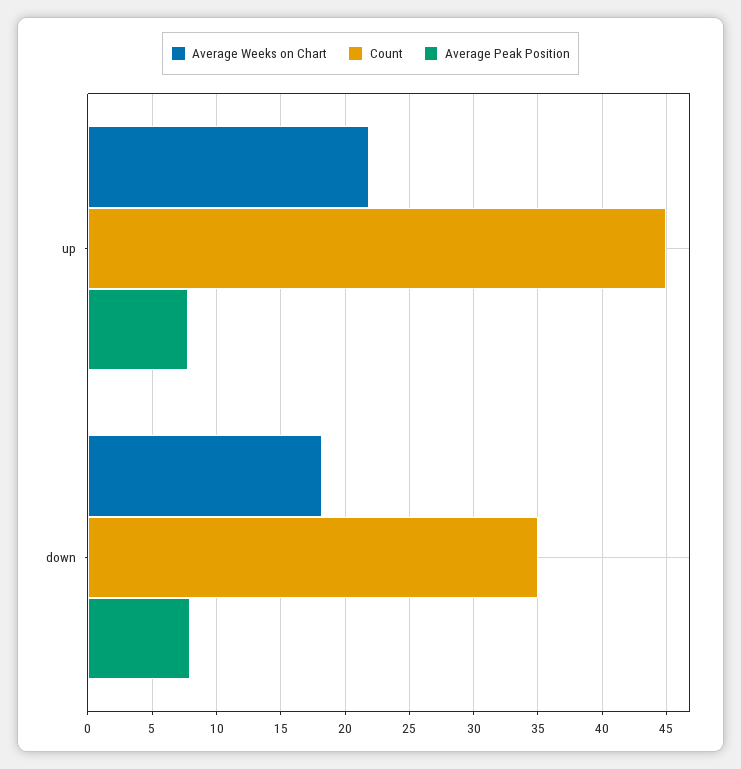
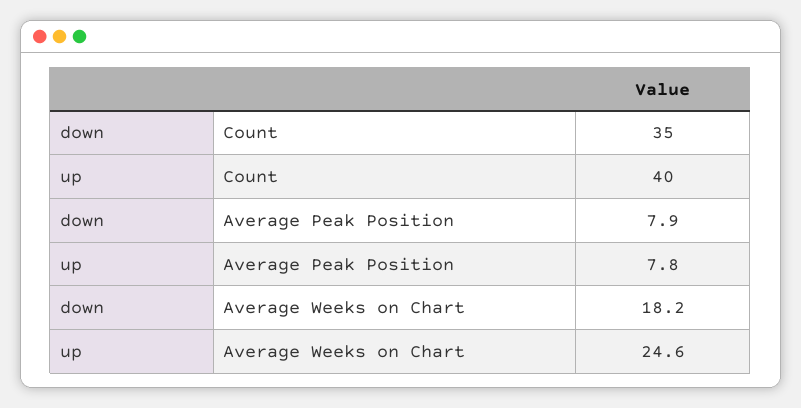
Average Weeks on Chart, up: 22 -> 24.6
Count, up: 45 -> 40

